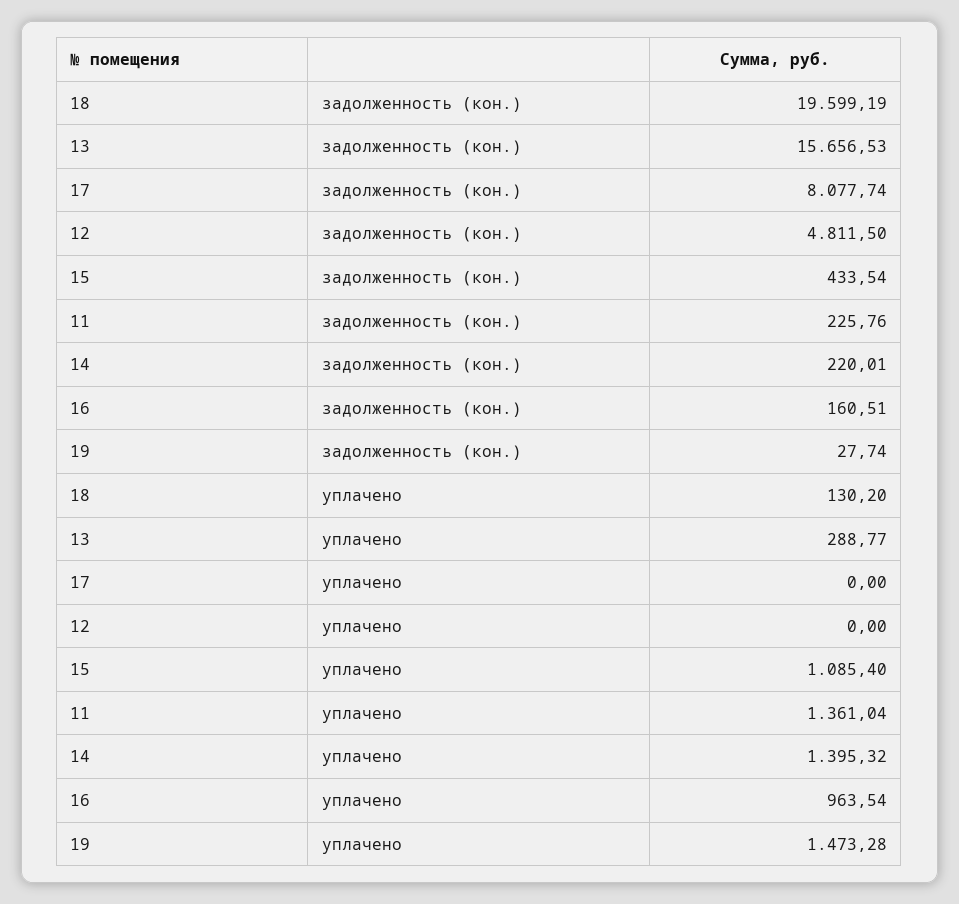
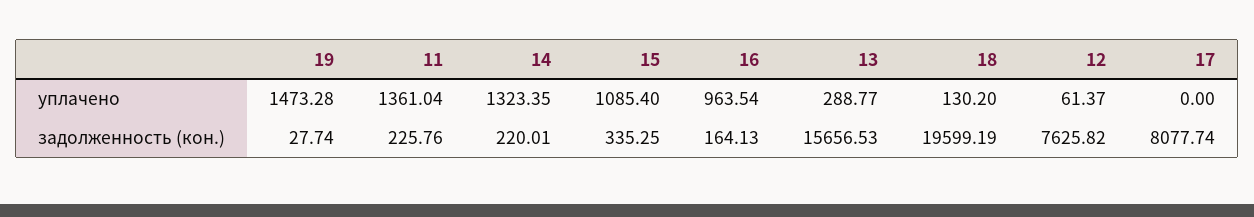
12, задолженность (кон.): 4811.5 -> 7625.82
15, задолженность (кон.): 433.54 -> 335.25
16, задолженность (кон.): 160.51 -> 164.13
12, уплачено: 0 -> 61.37
14, уплачено: 1395.32 -> 1323.35

